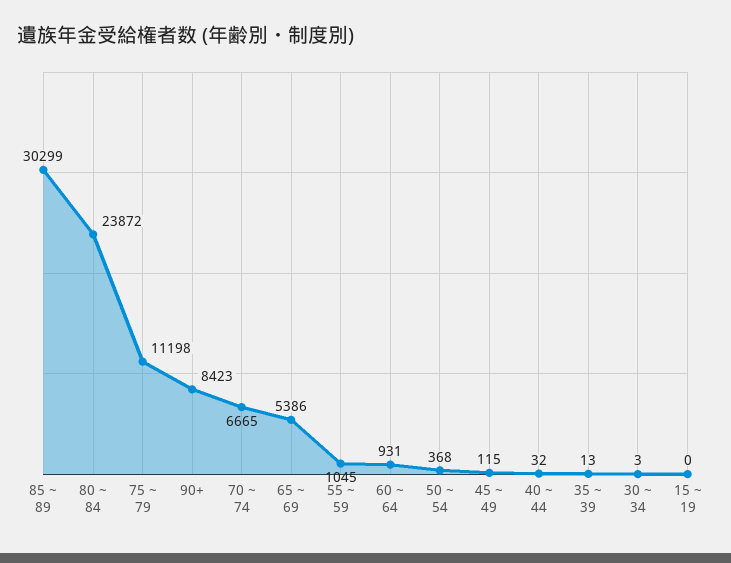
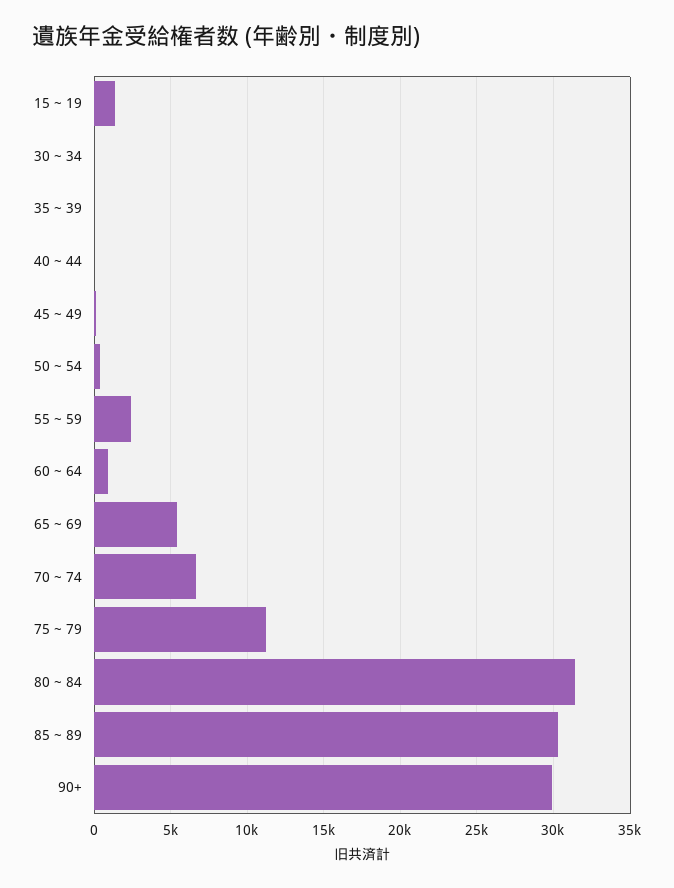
80 ~ 84: 23872 -> 31500
90+: 8423 -> 30000
55 ~ 59: 1045 -> 2500
15 ~ 19: 0 -> 1500

